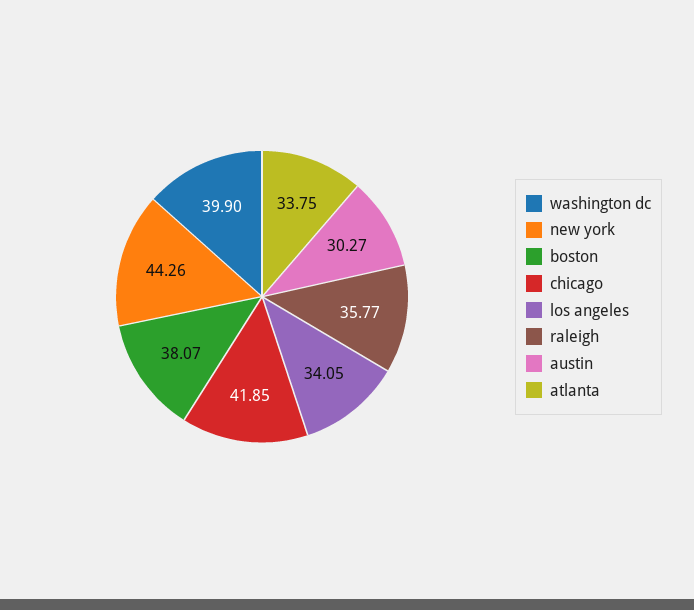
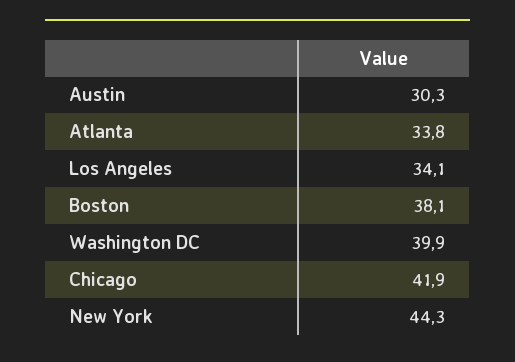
raleigh: 35.77 -> none

